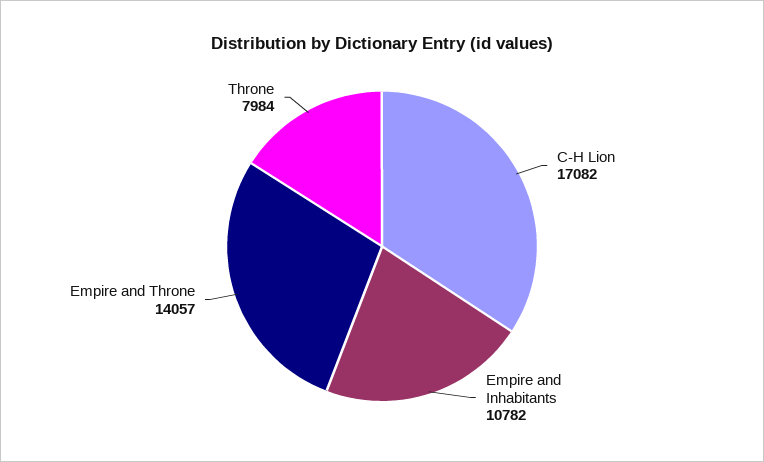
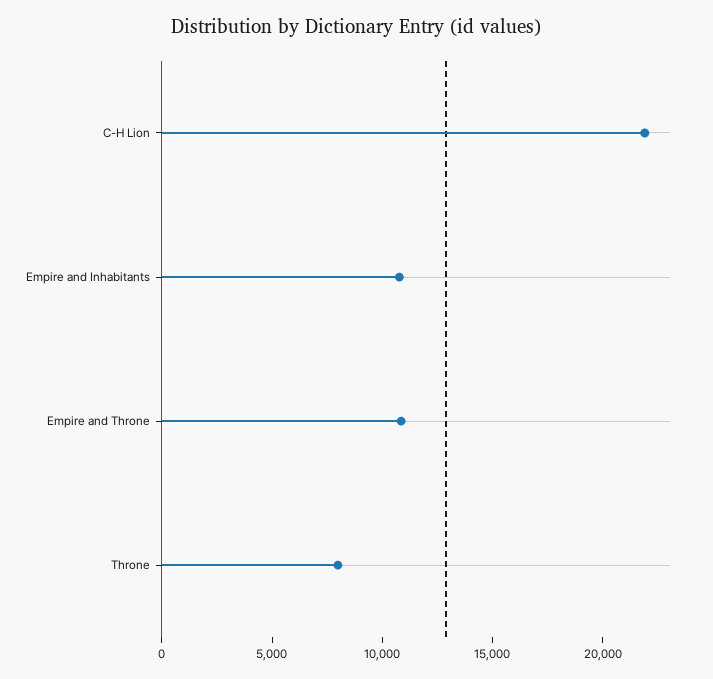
C-H Lion: 17082 -> 22000
Empire and Throne: 14057 -> 11000

